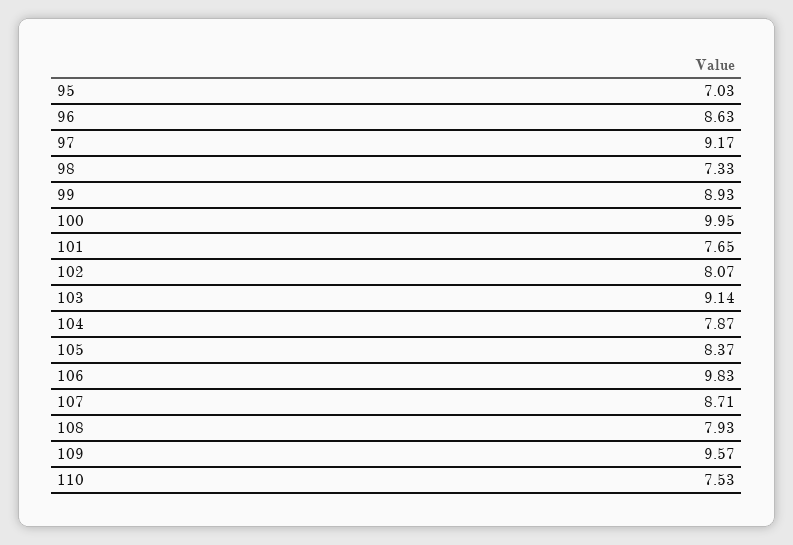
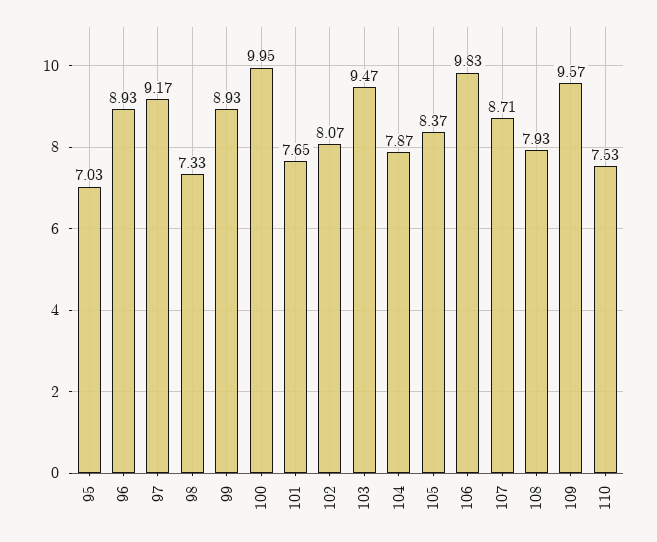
96: 8.63 -> 8.93
103: 9.14 -> 9.47

